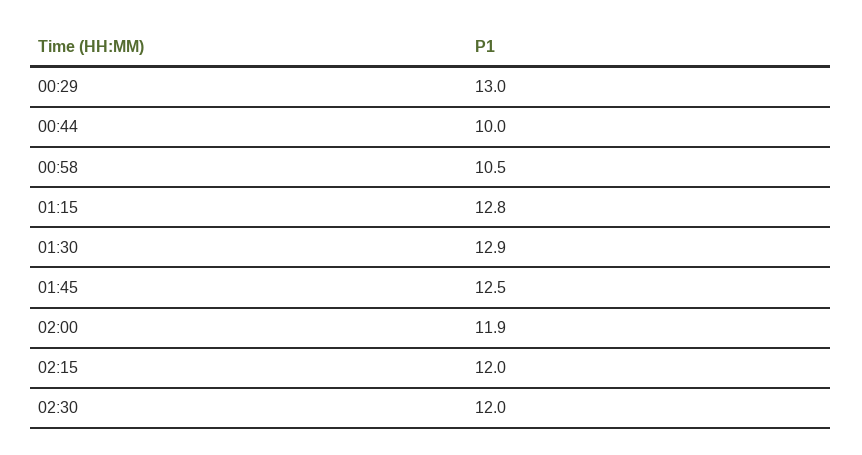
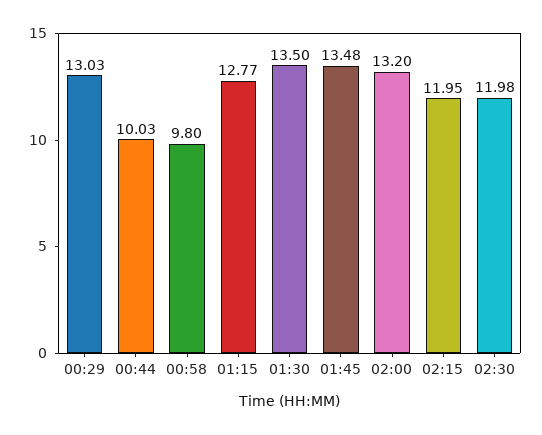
00:58: 10.5 -> 9.8
01:30: 12.9 -> 13.5
01:45: 12.5 -> 13.48
02:00: 11.9 -> 13.2

